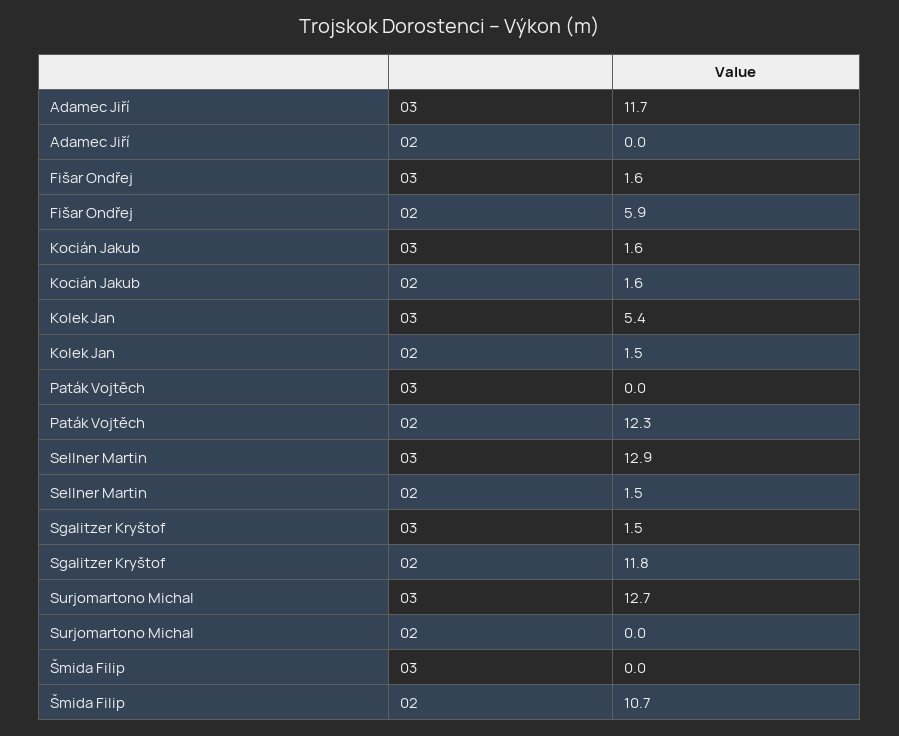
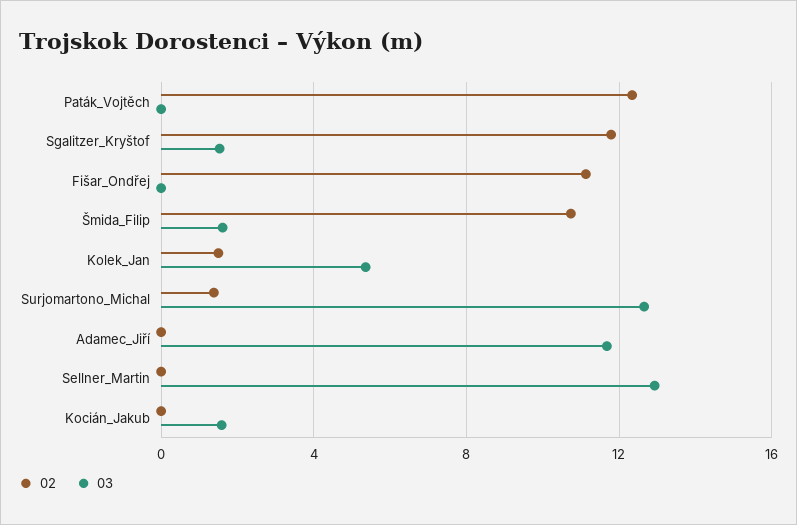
03, Fišar Ondřej: 1.6 -> 0
02, Fišar Ondřej: 5.9 -> 11
02, Kocián Jakub: 1.6 -> 0
02, Sellner Martin: 1.5 -> 0
02, Surjomartono Michal: 0 -> 1.5
03, Šmida Filip: 0 -> 1.5

